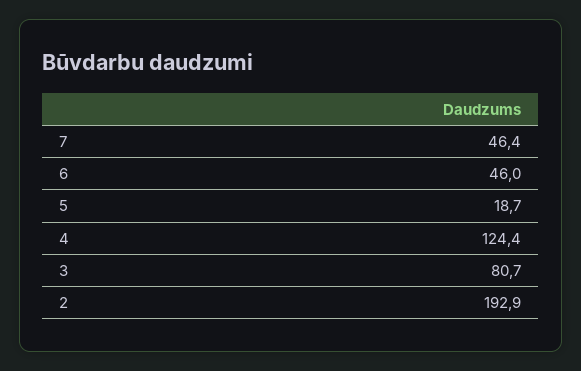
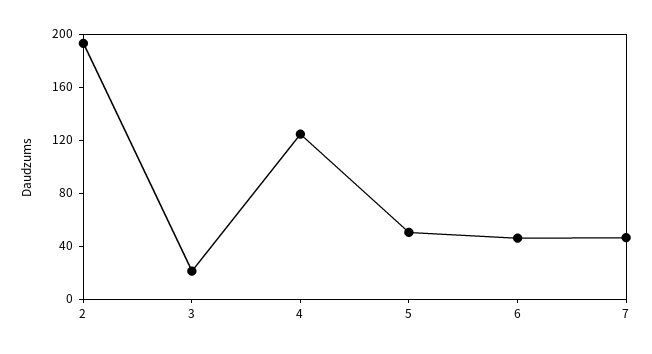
5: 18.7 -> 50
3: 80.7 -> 20

